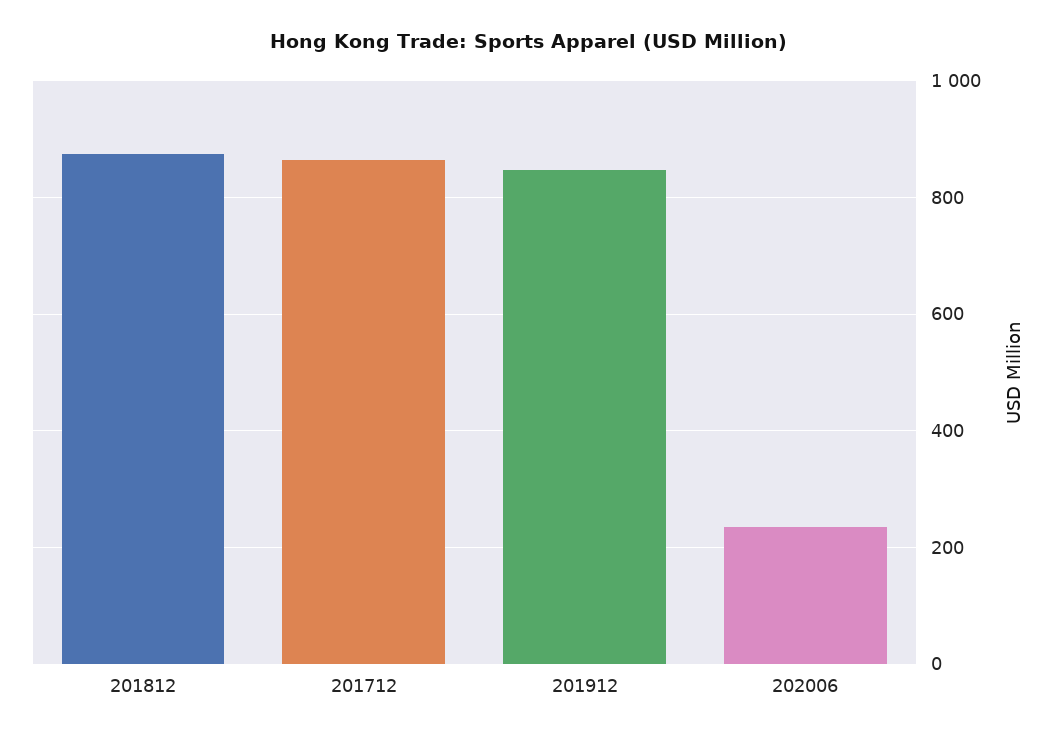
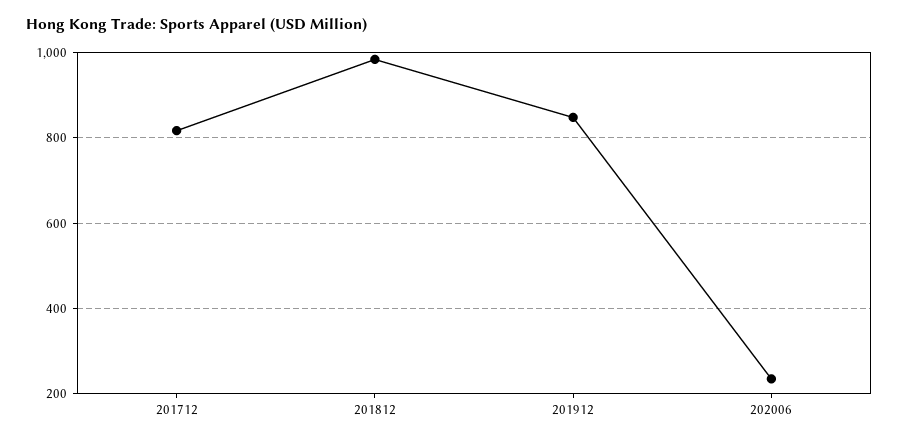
201812: 880 -> 980
201712: 860 -> 820

